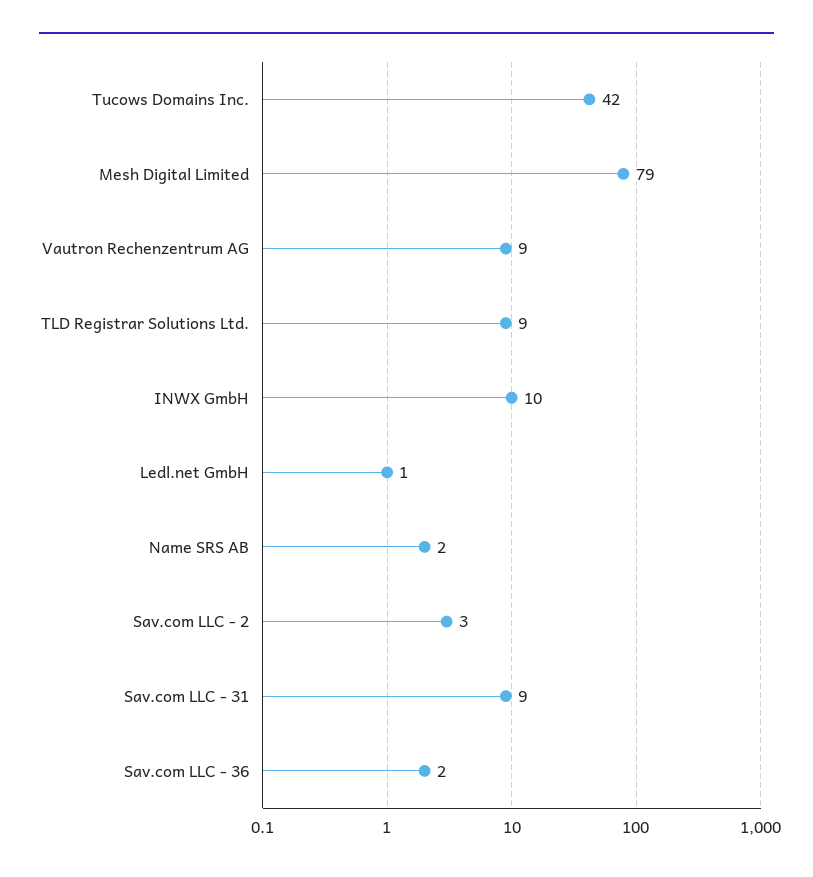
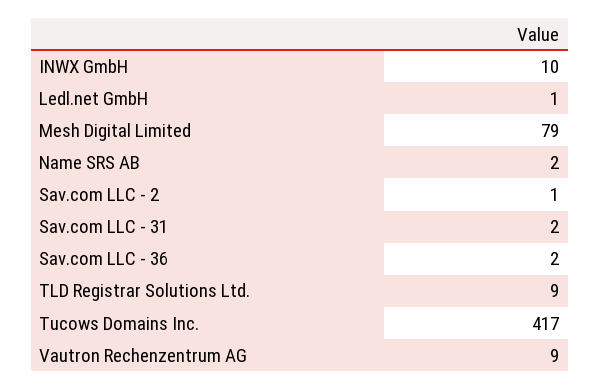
Tucows Domains Inc.: 42 -> 417
Sav.com LLC - 2: 3 -> 1
Sav.com LLC - 31: 9 -> 2

